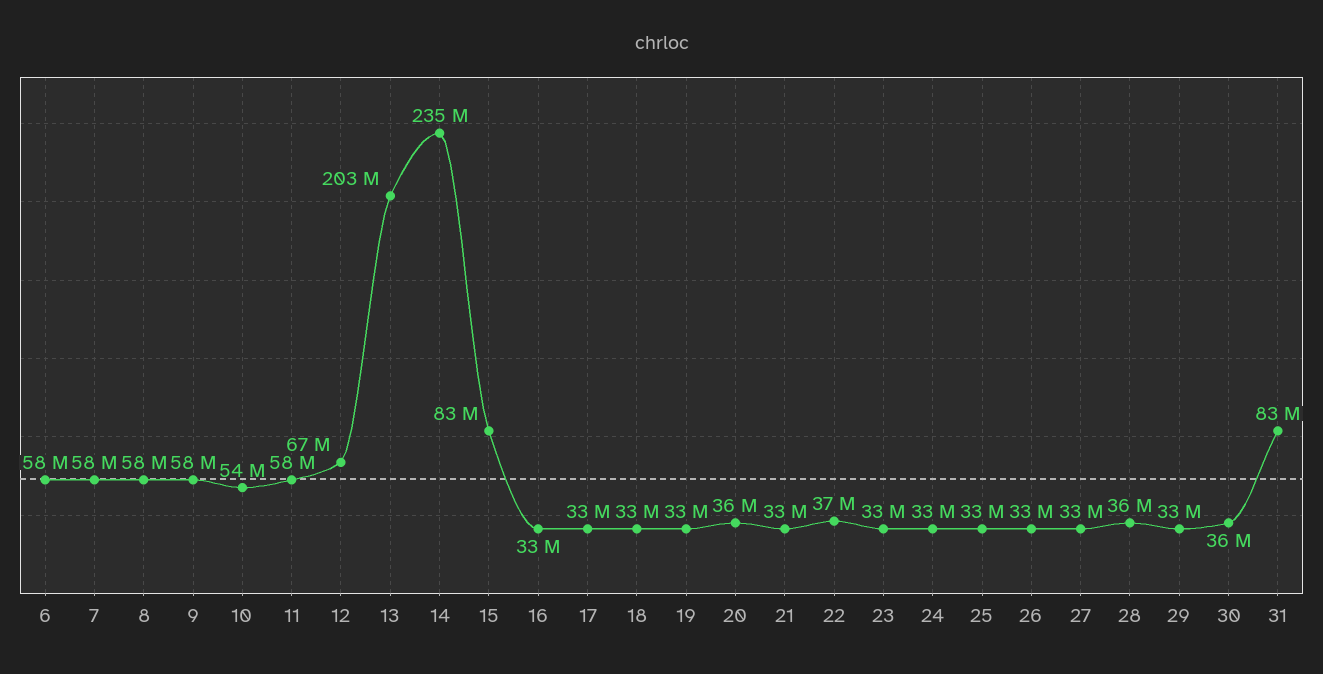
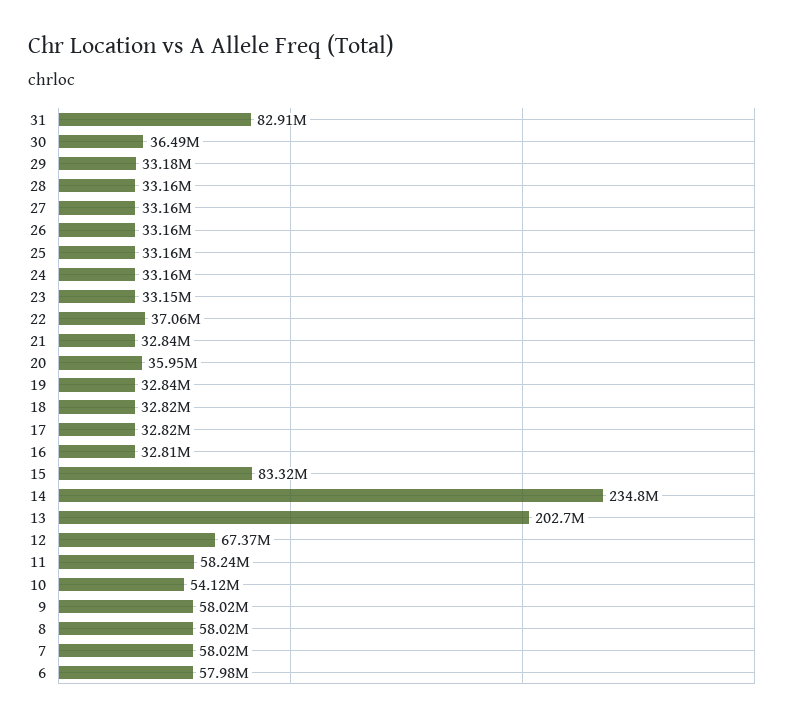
28: 36000000 -> 33160000

